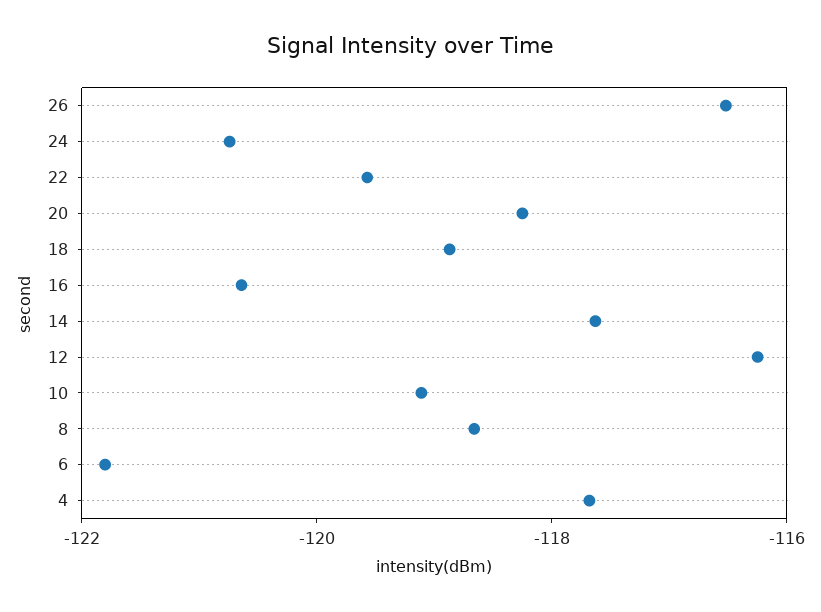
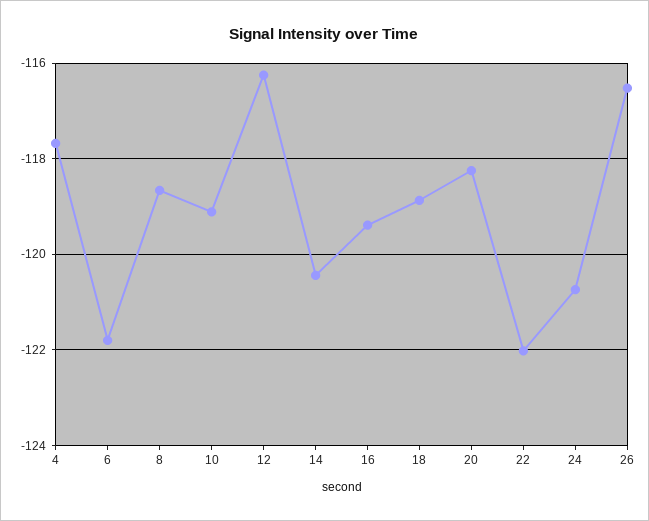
22: -119.5 -> -122
16: -120.5 -> -119.4
14: -117.5 -> -120.4

